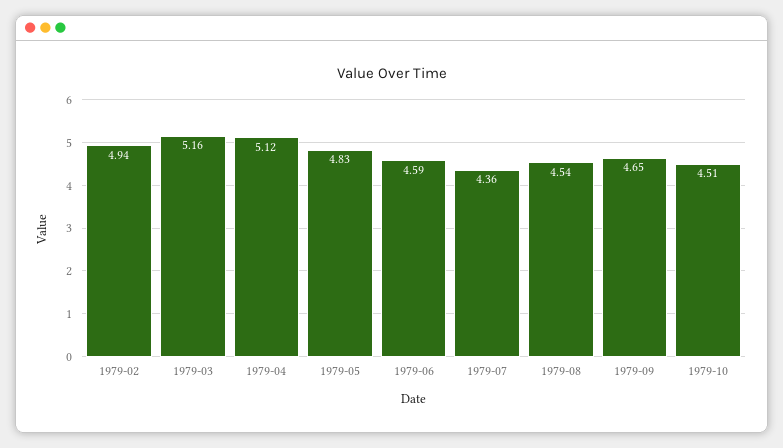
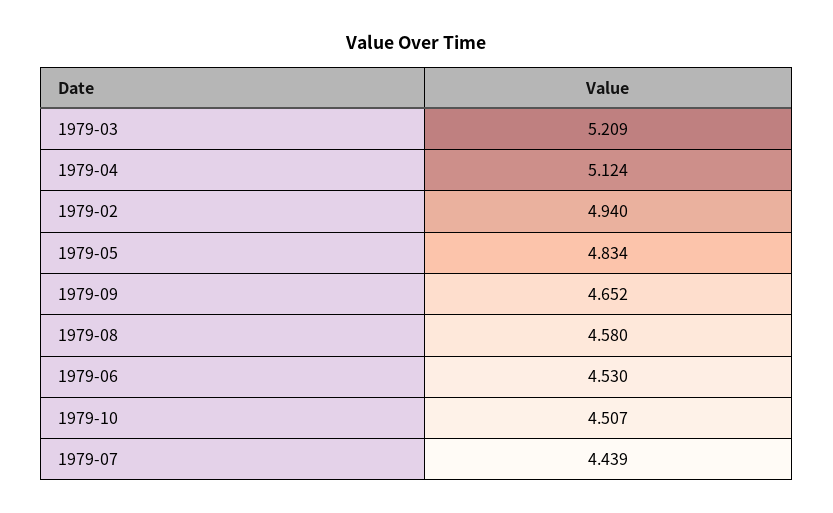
1979-03: 5.16 -> 5.209
1979-06: 4.59 -> 4.53
1979-07: 4.36 -> 4.439
1979-08: 4.54 -> 4.58

